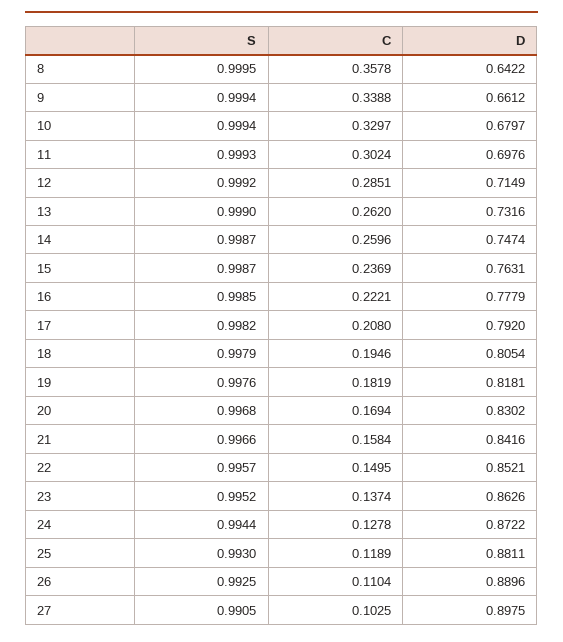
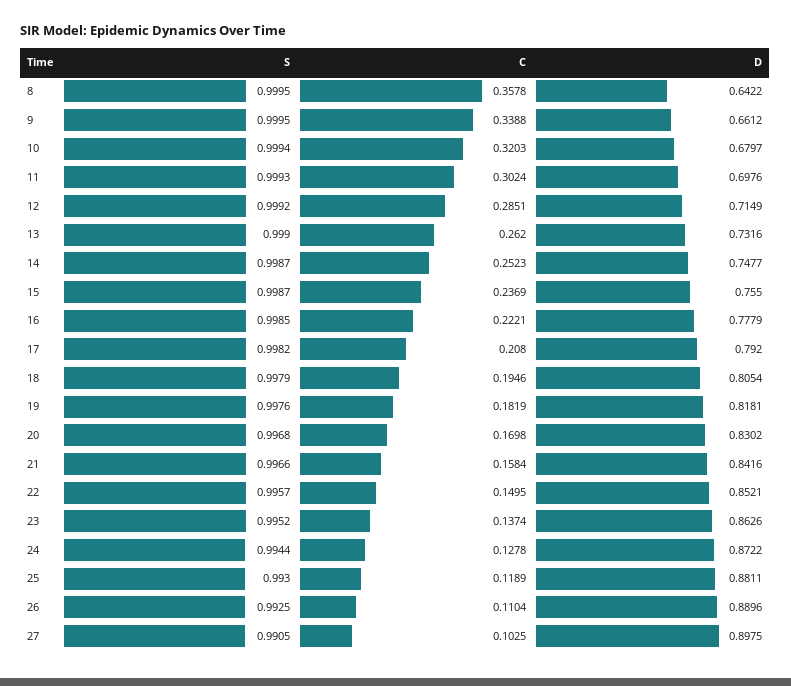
S, 9: 0.9994 -> 0.9995
C, 10: 0.3297 -> 0.3203
C, 14: 0.2596 -> 0.2523
D, 14: 0.7474 -> 0.7477
D, 15: 0.7631 -> 0.755
C, 20: 0.1694 -> 0.1698

